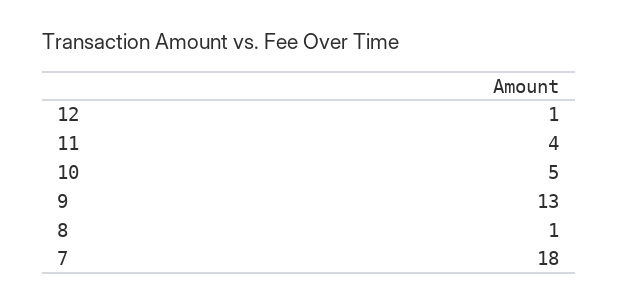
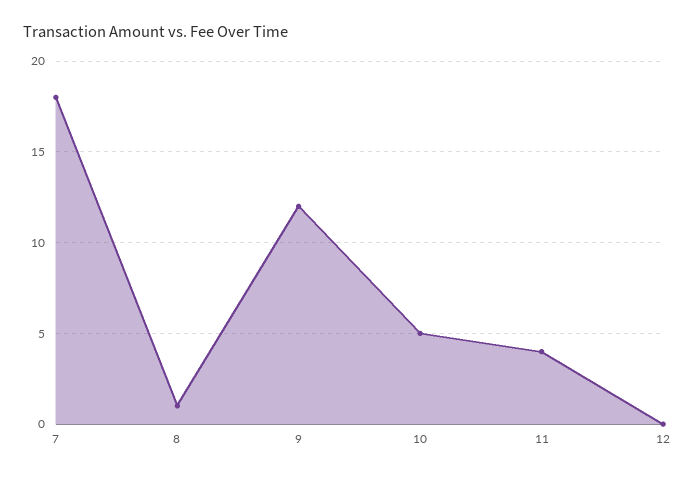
12: 1 -> 0
9: 13 -> 12

